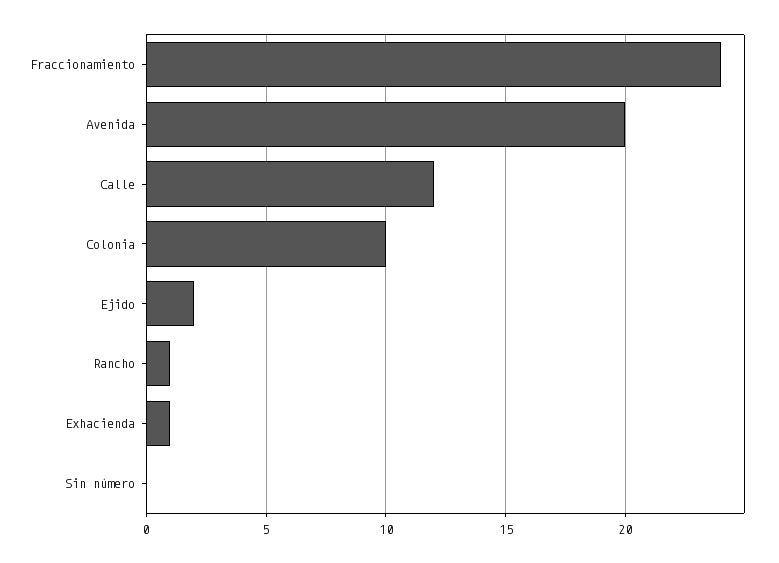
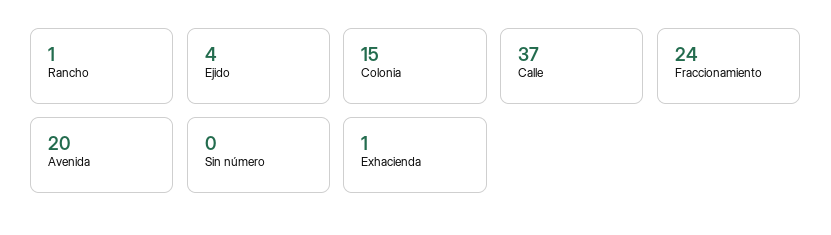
Calle: 12 -> 37
Colonia: 10 -> 15
Ejido: 2 -> 4

